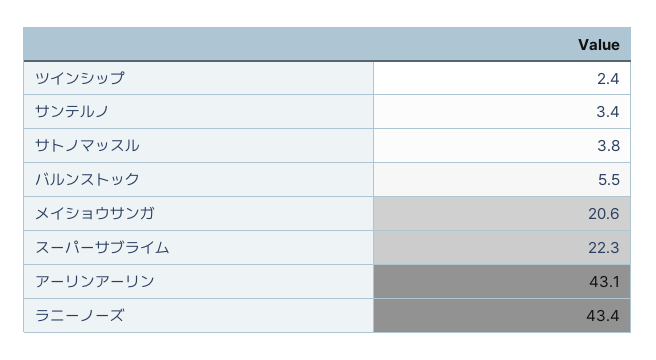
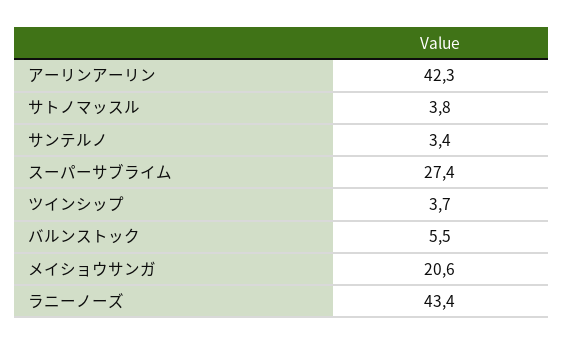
ツインシップ: 2.4 -> 3.7
スーパーサブライム: 22.3 -> 27.4
アーリンアーリン: 43.1 -> 42.3

